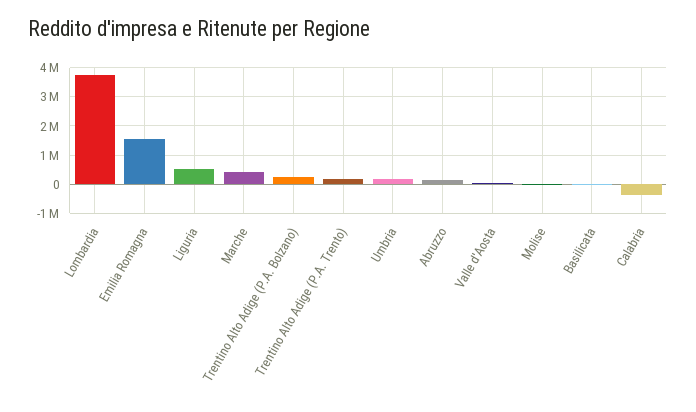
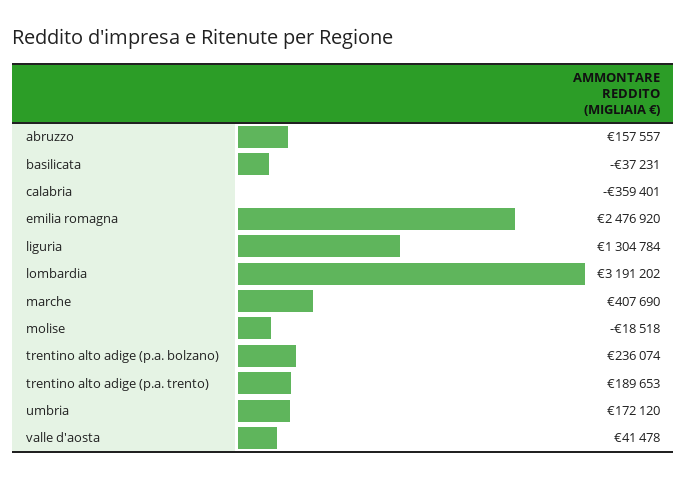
Lombardia: 3750000 -> 3191202
Emilia Romagna: 1500000 -> 2476920
Liguria: 500000 -> 1304784

